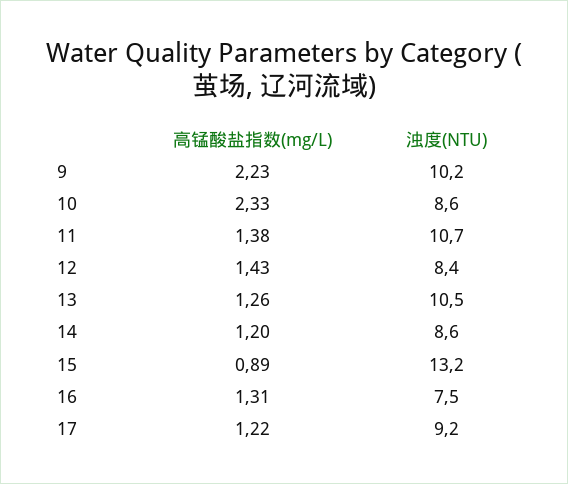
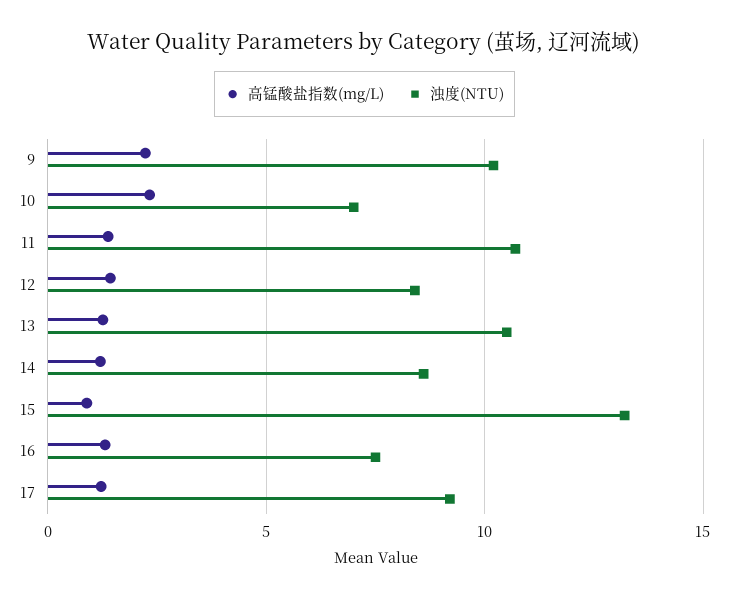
浊度(NTU), 10: 8.6 -> 7

